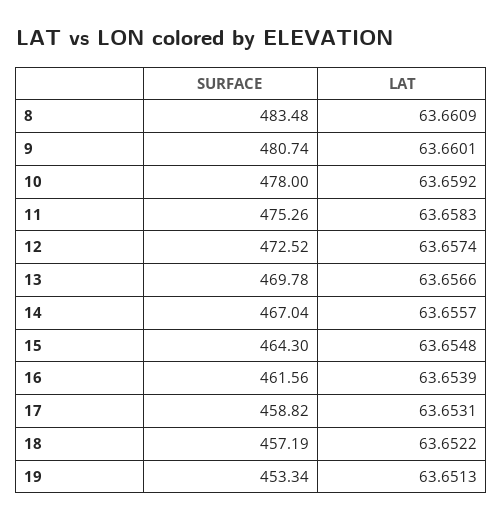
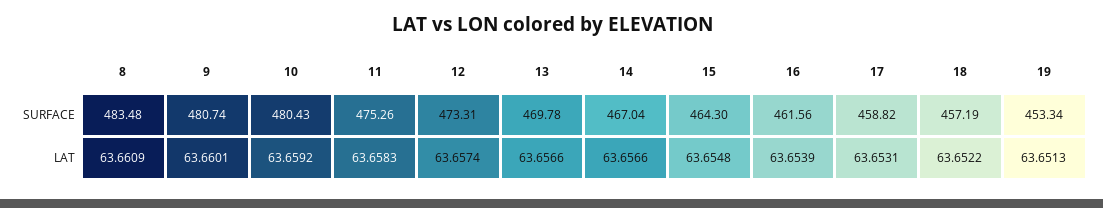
SURFACE, 10: 478 -> 480.43
SURFACE, 12: 472.52 -> 473.31
LAT, 14: 63.6557 -> 63.6566

